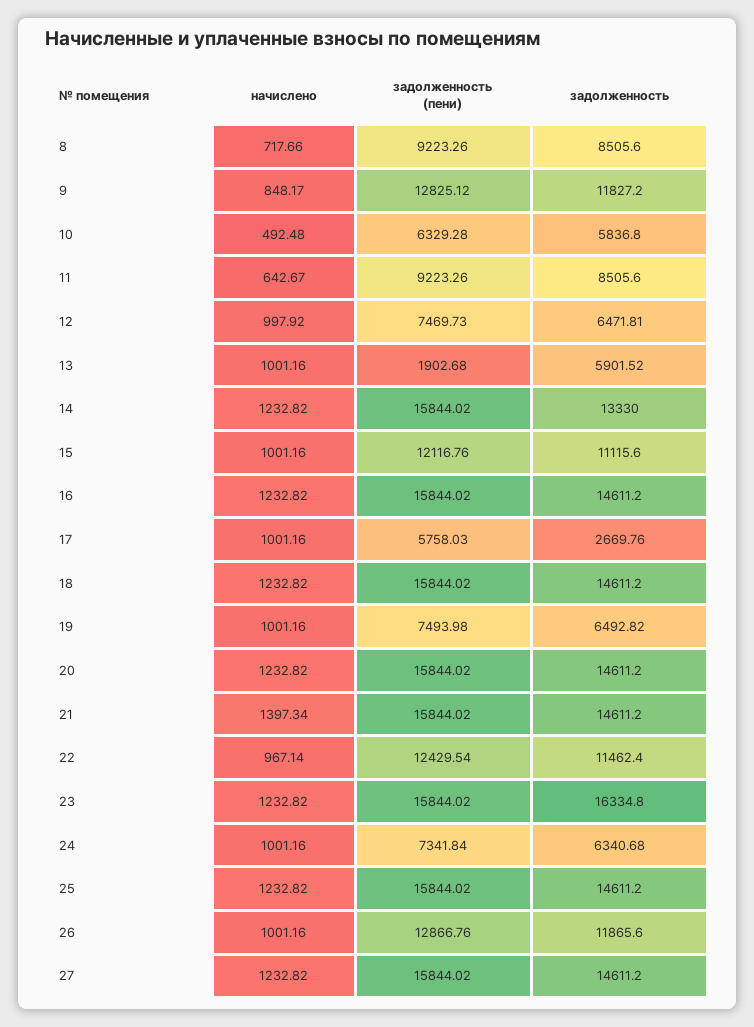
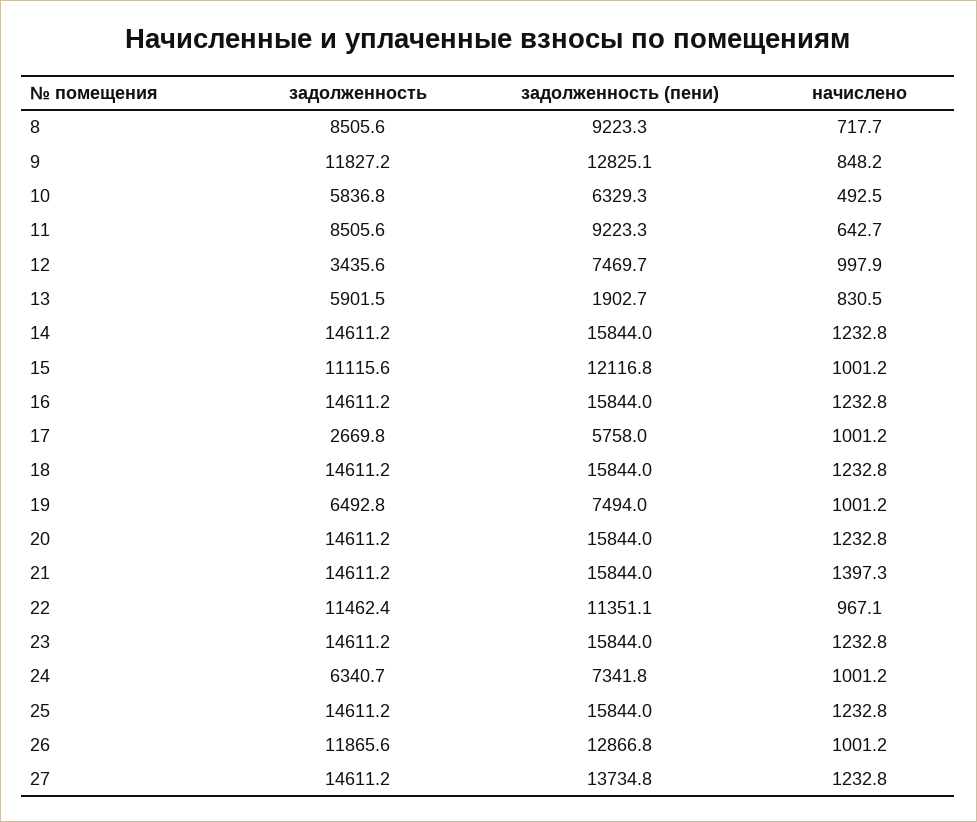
задолженность, 12: 6471.81 -> 3435.6
начислено, 13: 1001.16 -> 830.5
задолженность, 14: 13330 -> 14611.2
задолженность (пени), 22: 12429.54 -> 11351.1
задолженность, 23: 16334.8 -> 14611.2
задолженность (пени), 27: 15844.02 -> 13734.8

